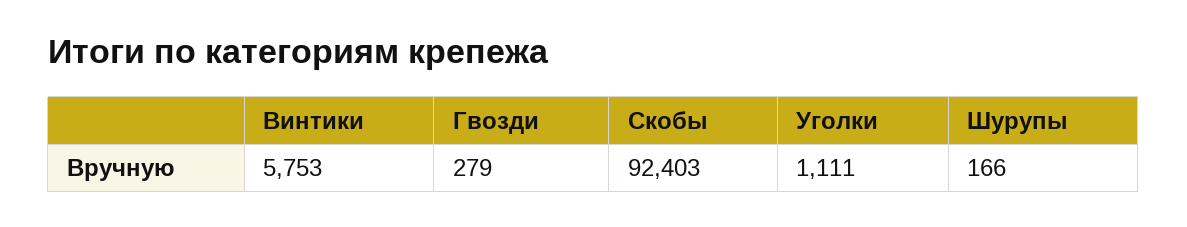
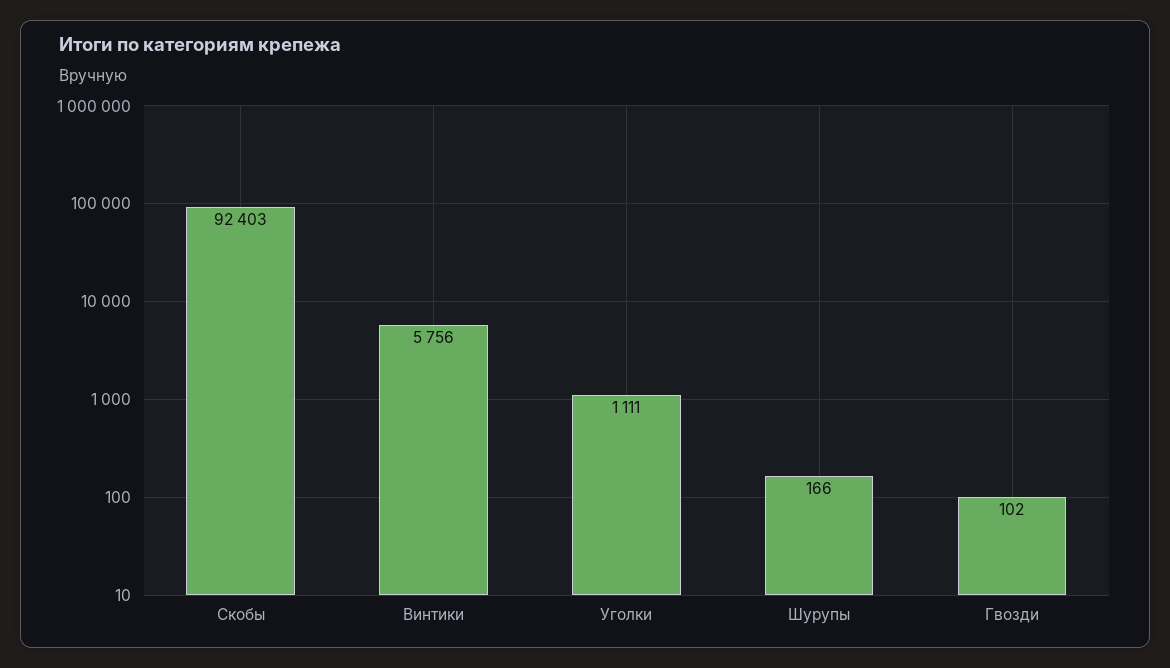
Винтики: 5753 -> 5756
Гвозди: 279 -> 102

